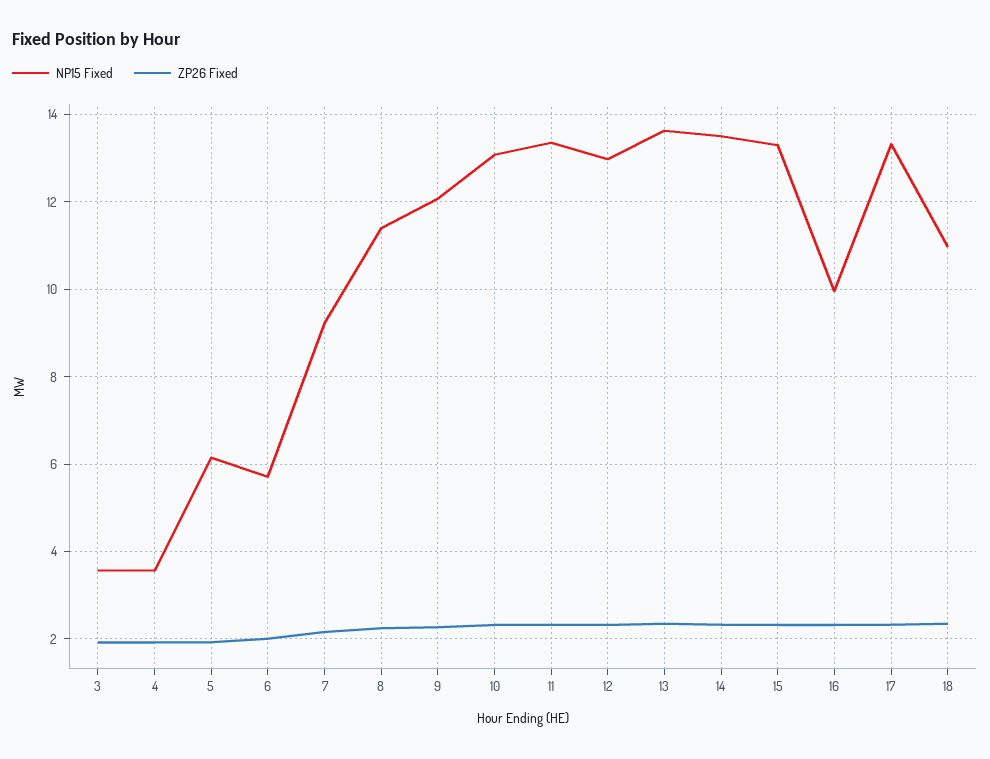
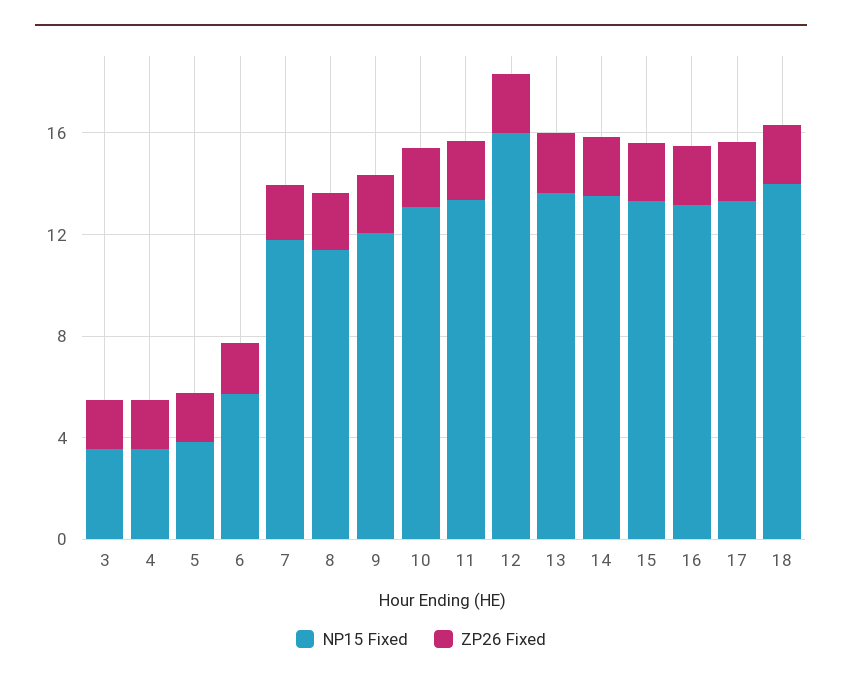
NP15 Fixed, 5: 6.2 -> 4
NP15 Fixed, 7: 9.2 -> 12
NP15 Fixed, 12: 13 -> 16
NP15 Fixed, 16: 10 -> 13
NP15 Fixed, 18: 11 -> 14

